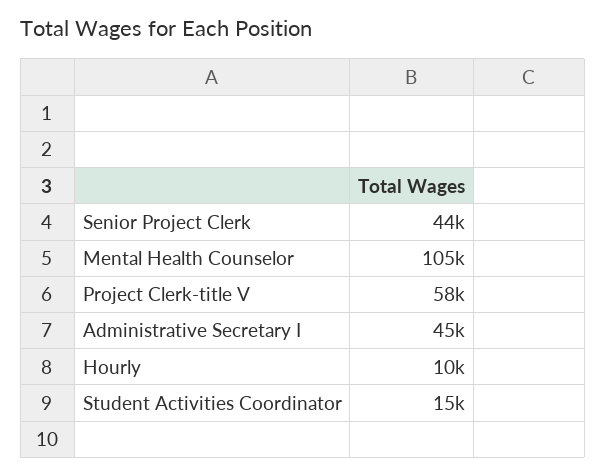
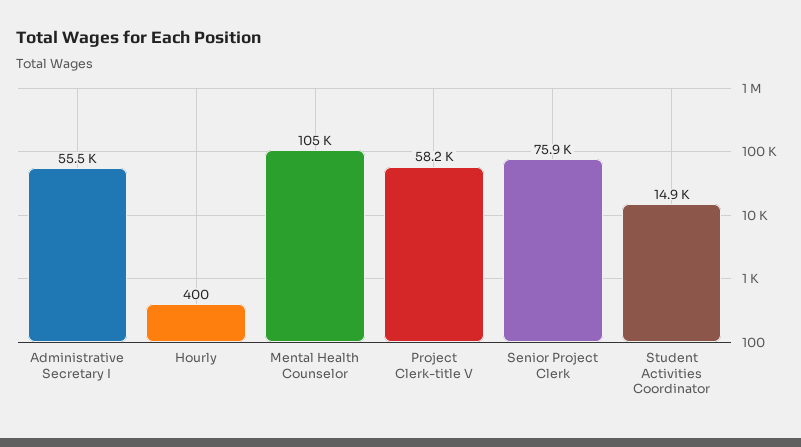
Senior Project Clerk: 44000 -> 75900
Administrative Secretary I: 45000 -> 55500
Hourly: 10000 -> 400

